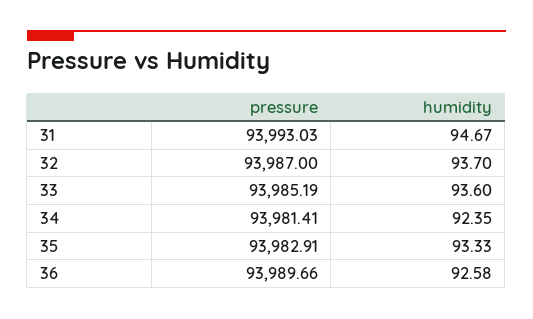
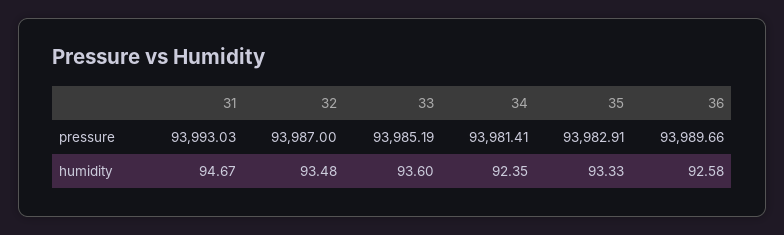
humidity, 32: 93.7 -> 93.48

